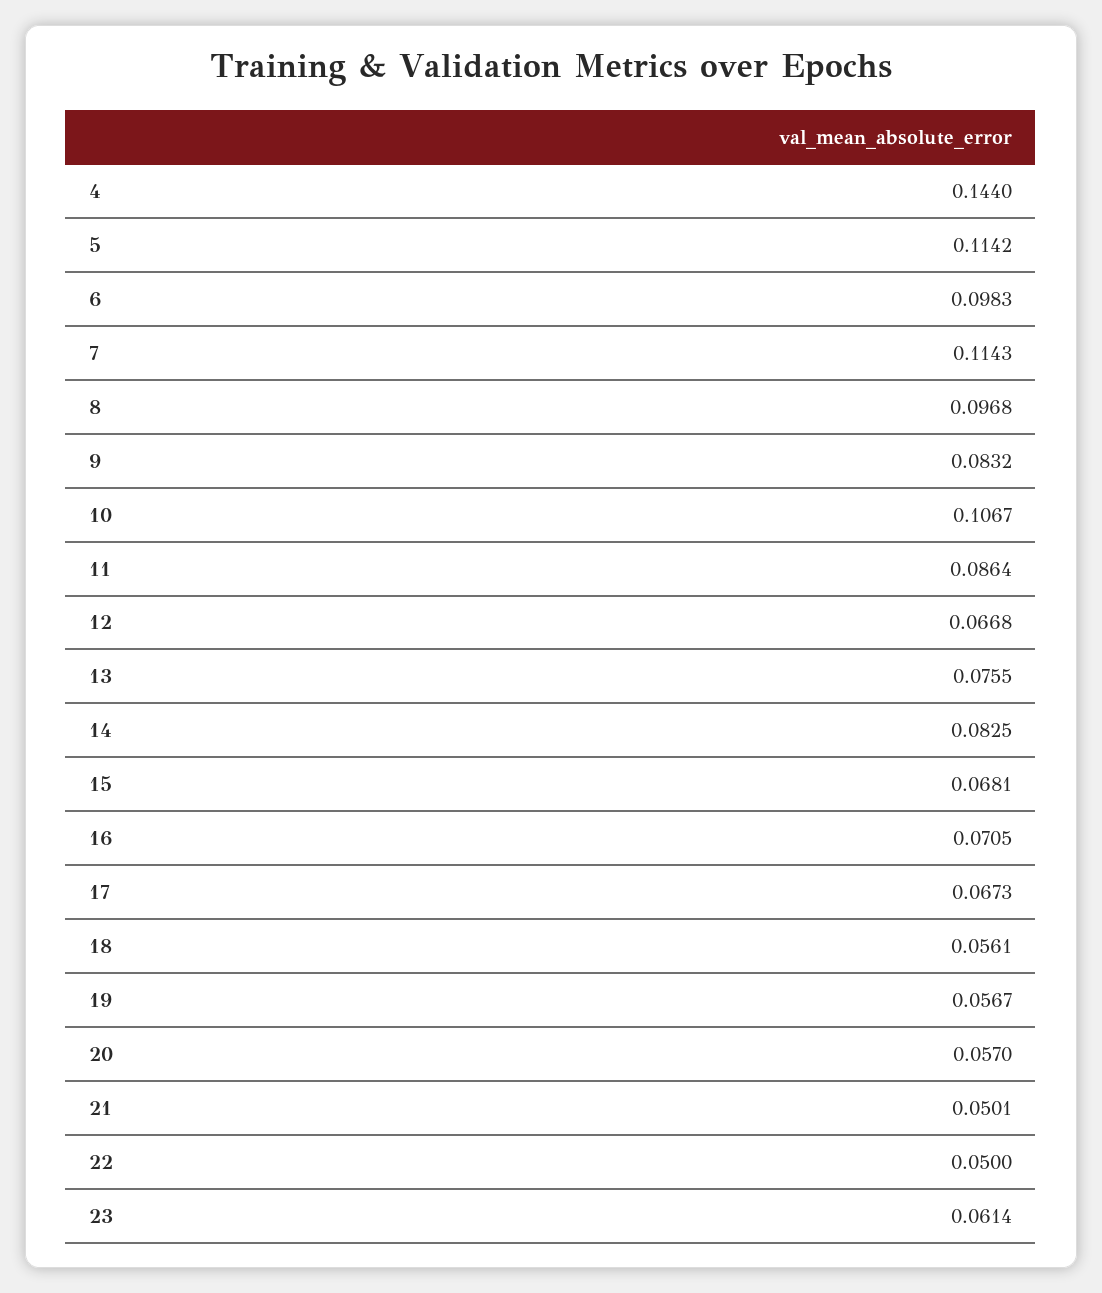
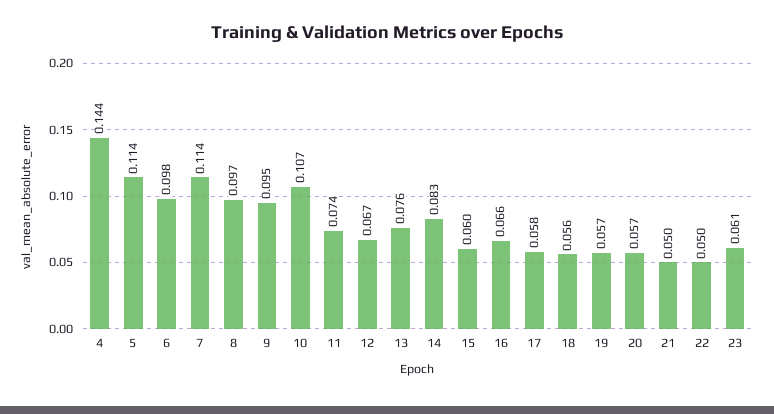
9: 0.0832 -> 0.095
11: 0.0864 -> 0.074
15: 0.0681 -> 0.06
16: 0.0705 -> 0.066
17: 0.0673 -> 0.058

